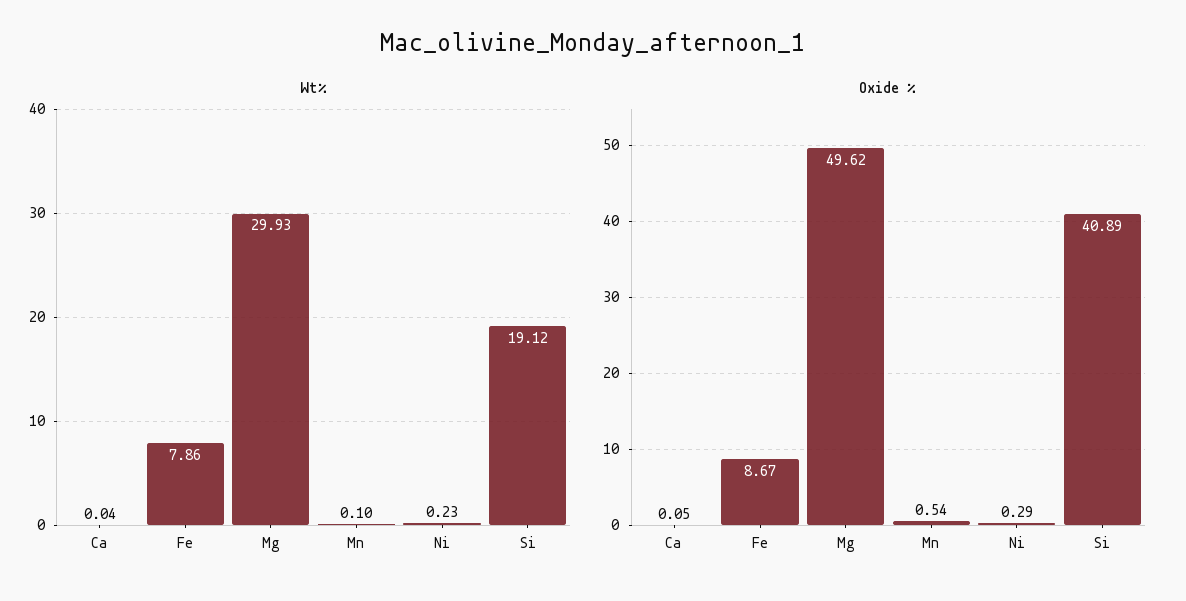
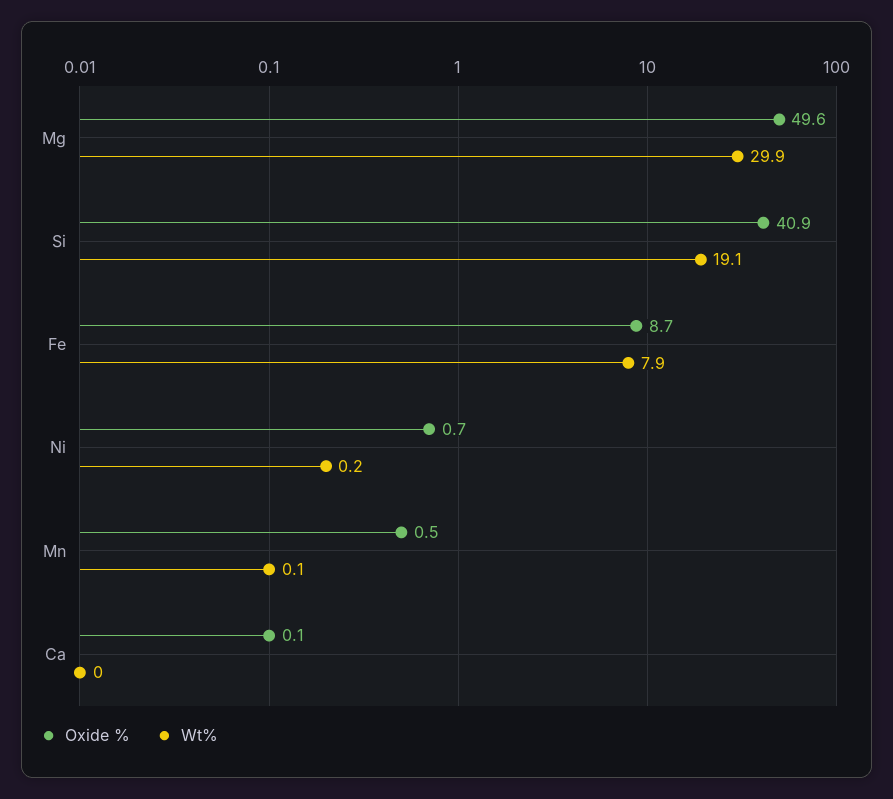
Oxide %, Ni: 0.29 -> 0.7

